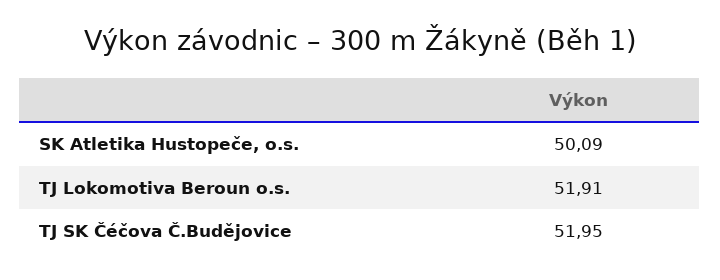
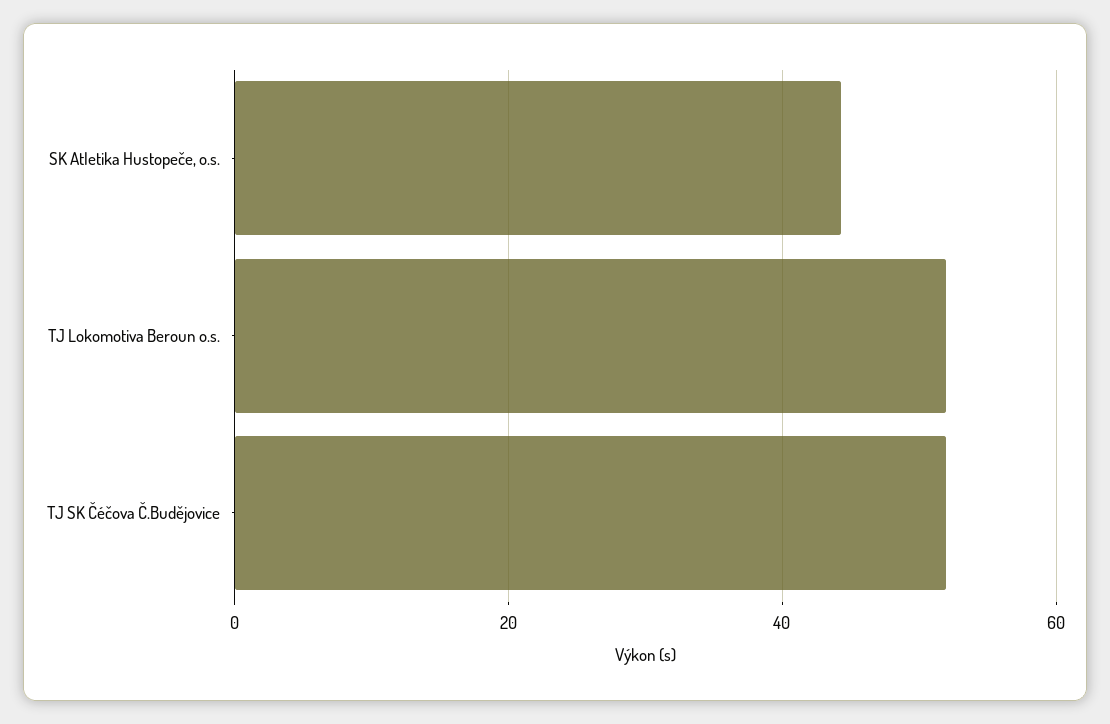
SK Atletika Hustopeče, o.s.: 50.09 -> 44

